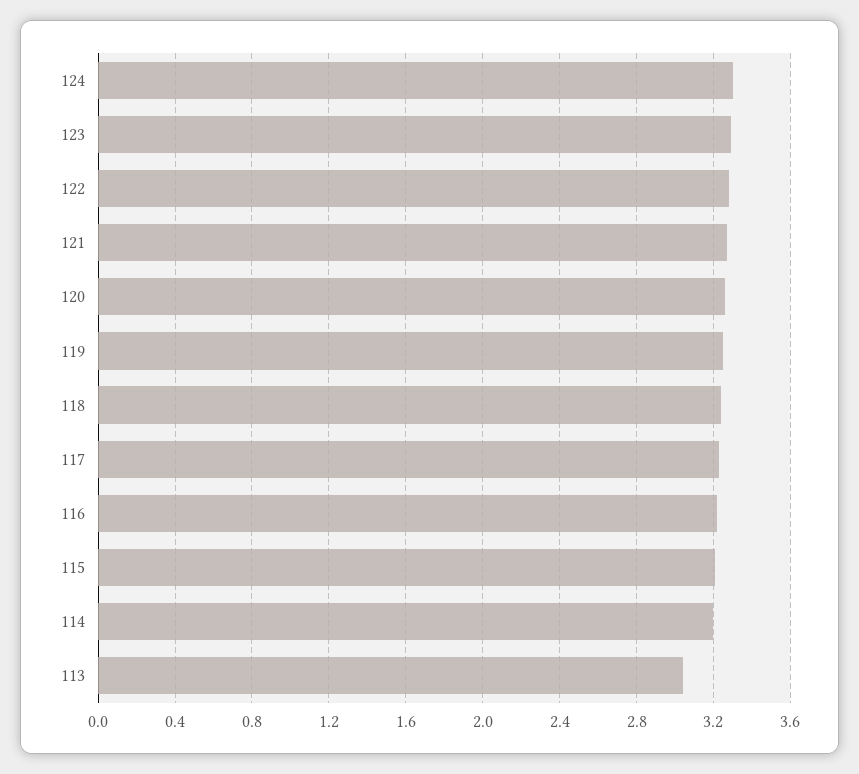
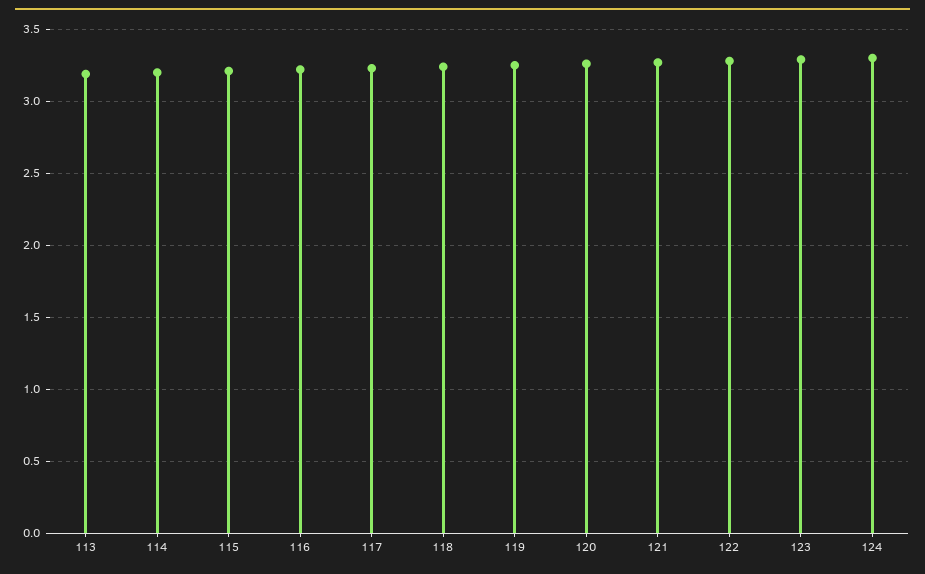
113: 3.05 -> 3.2

